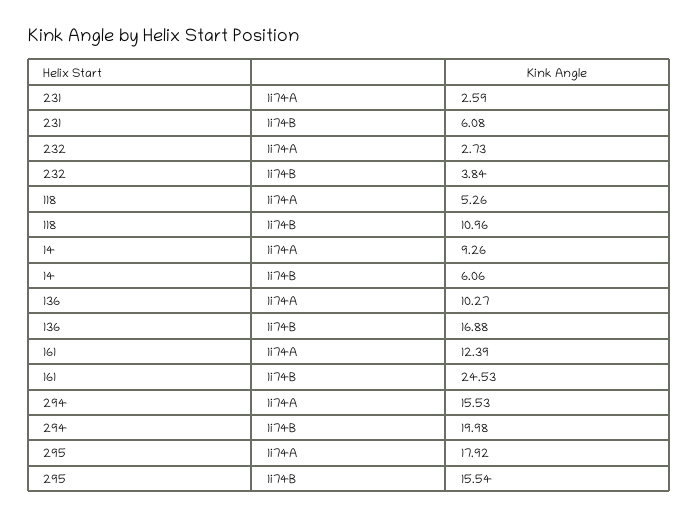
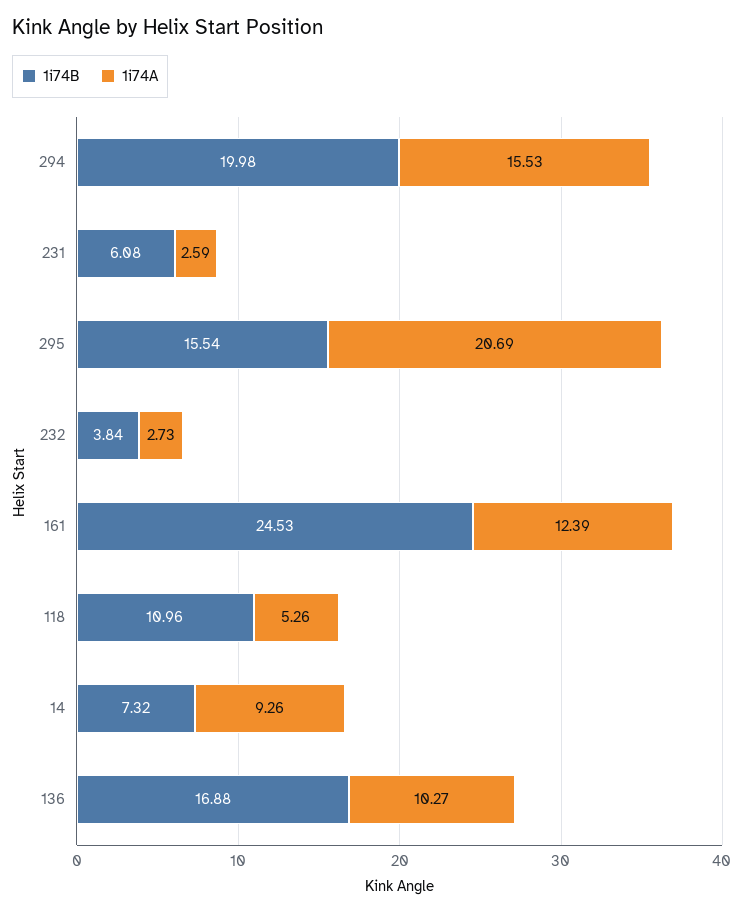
1i74B, 14: 6.06 -> 7.32
1i74A, 295: 17.92 -> 20.69

